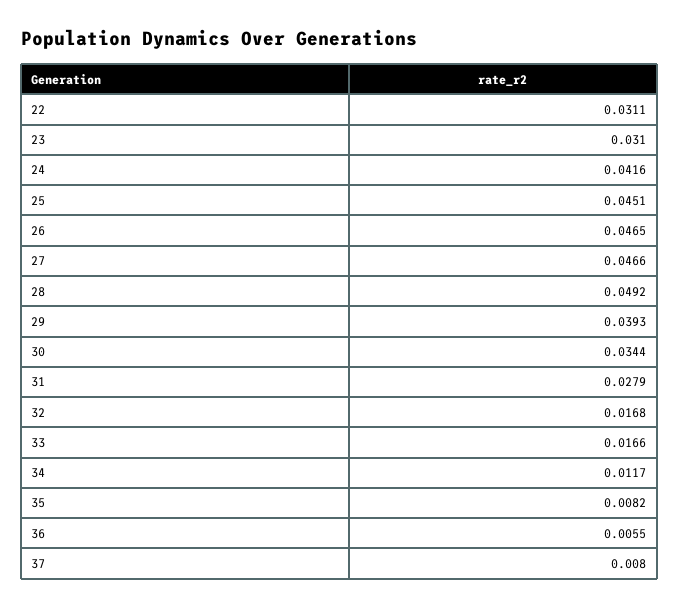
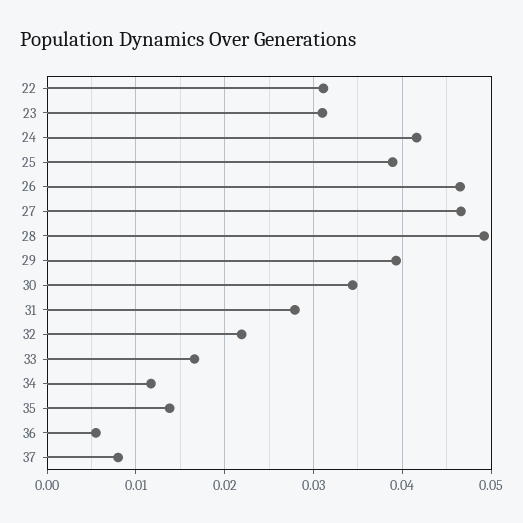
25: 0.0451 -> 0.039
32: 0.0168 -> 0.022
35: 0.0082 -> 0.014

